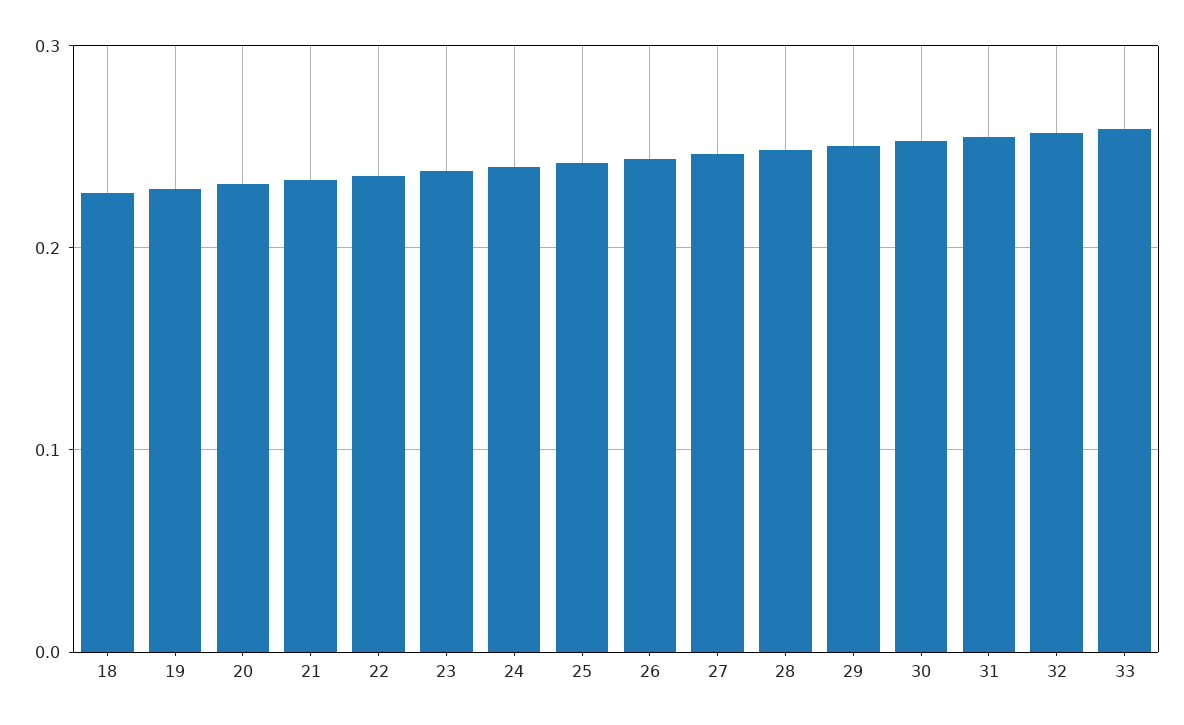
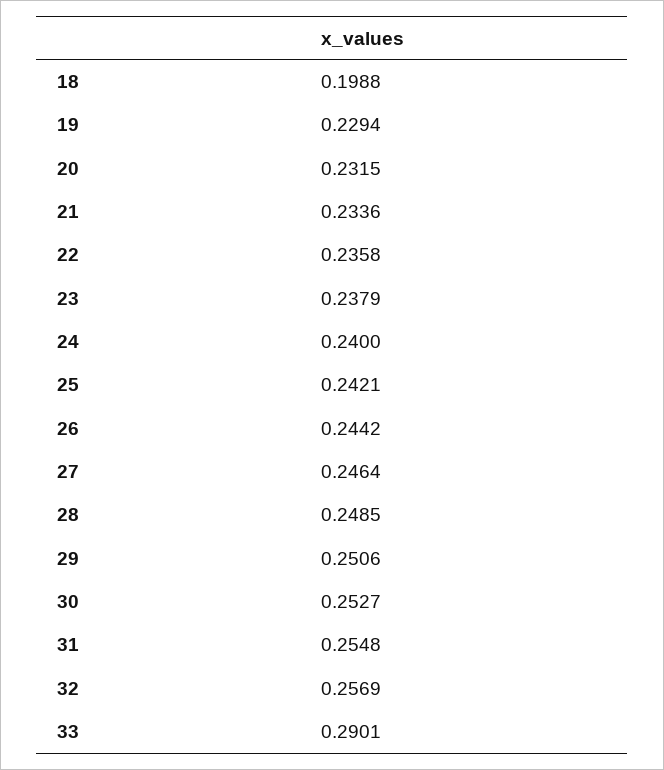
18: 0.23 -> 0.1988
33: 0.26 -> 0.2901

